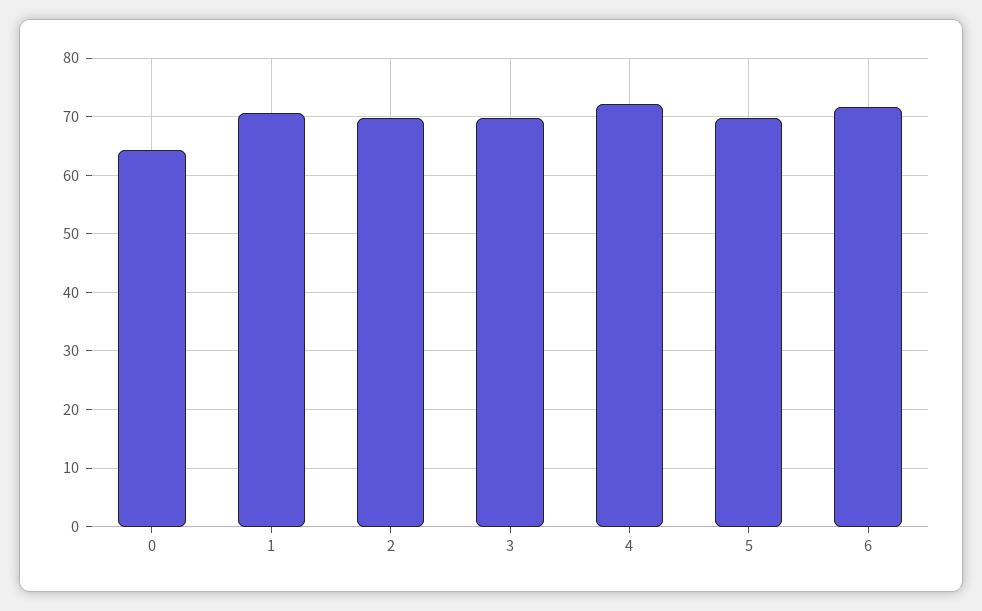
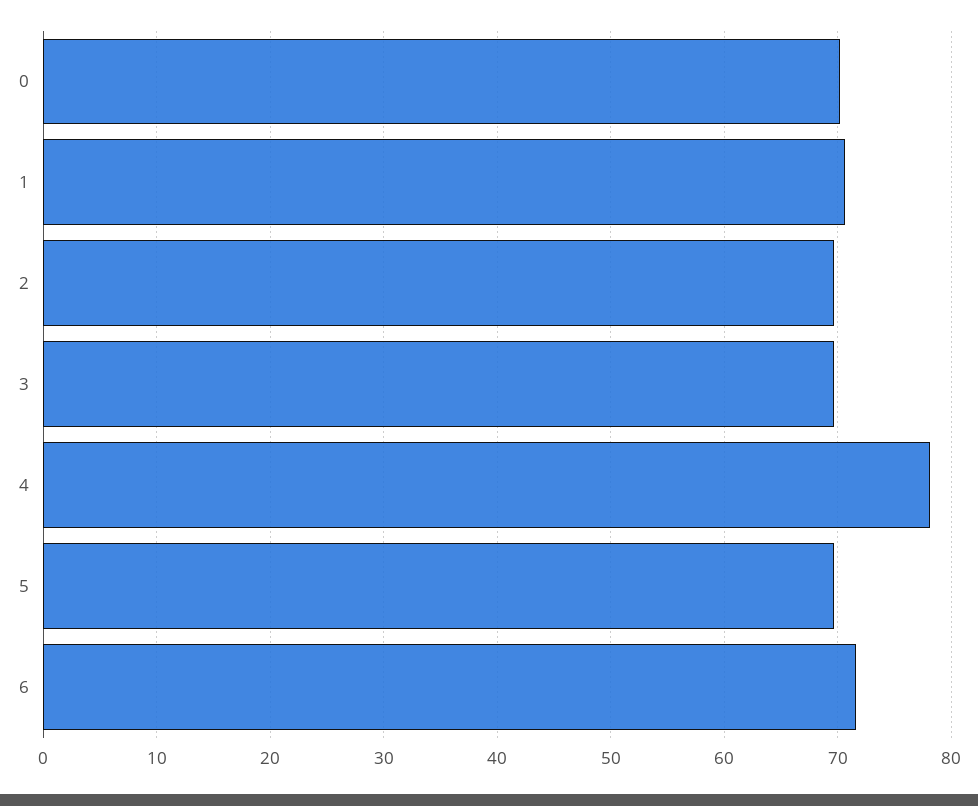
0: 64 -> 70
4: 72 -> 78

